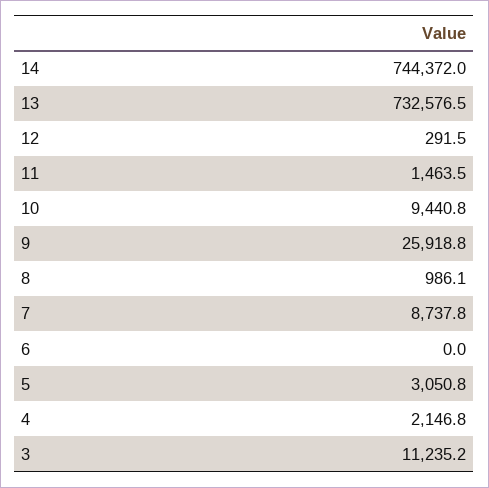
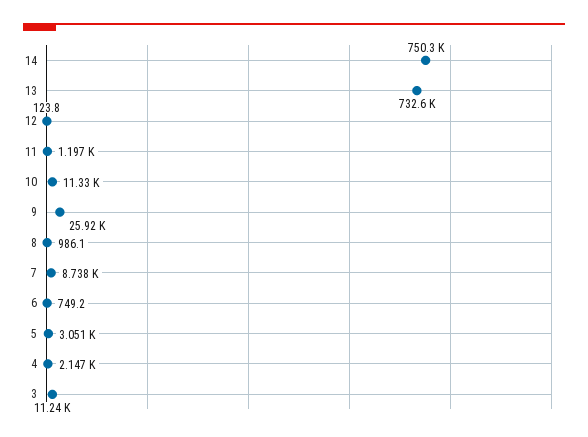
14: 744372 -> 750300
12: 291.5 -> 123.8
11: 1463.5 -> 1197
10: 9440.8 -> 11330
6: 0 -> 749.2

